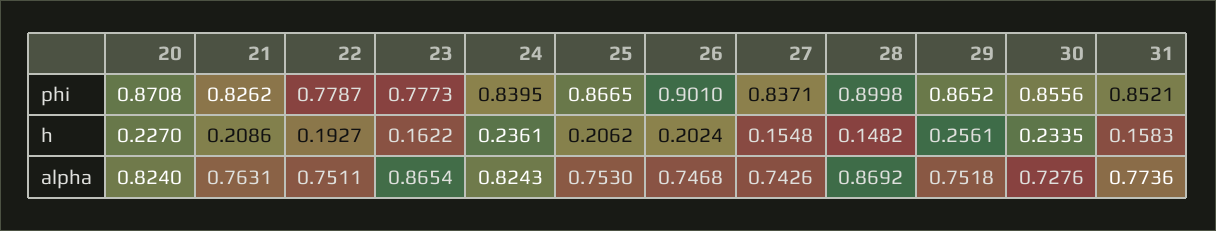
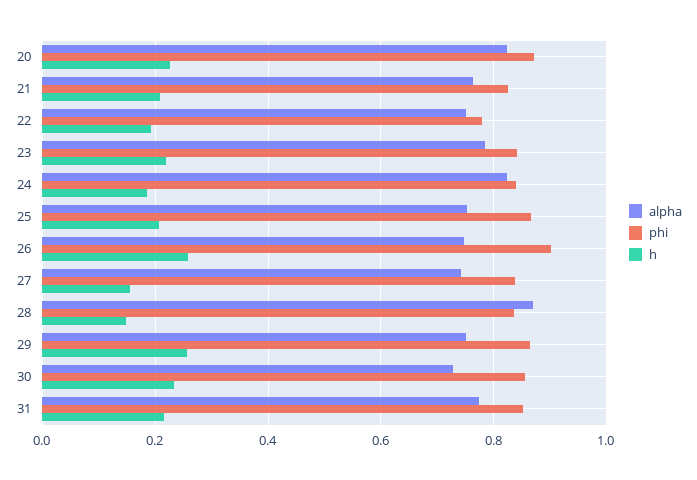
phi, 23: 0.7773 -> 0.84
phi, 28: 0.8998 -> 0.84
h, 23: 0.1622 -> 0.22
h, 24: 0.2361 -> 0.18
h, 26: 0.2024 -> 0.26
h, 31: 0.1583 -> 0.22
alpha, 23: 0.8654 -> 0.78

